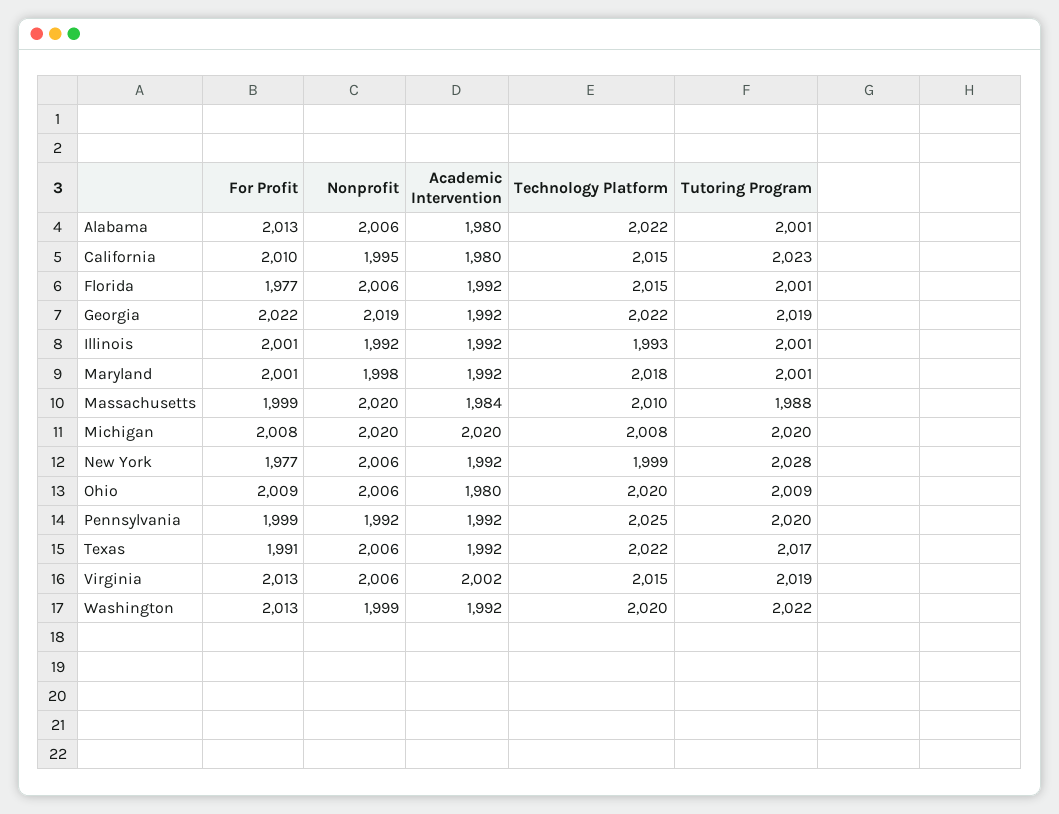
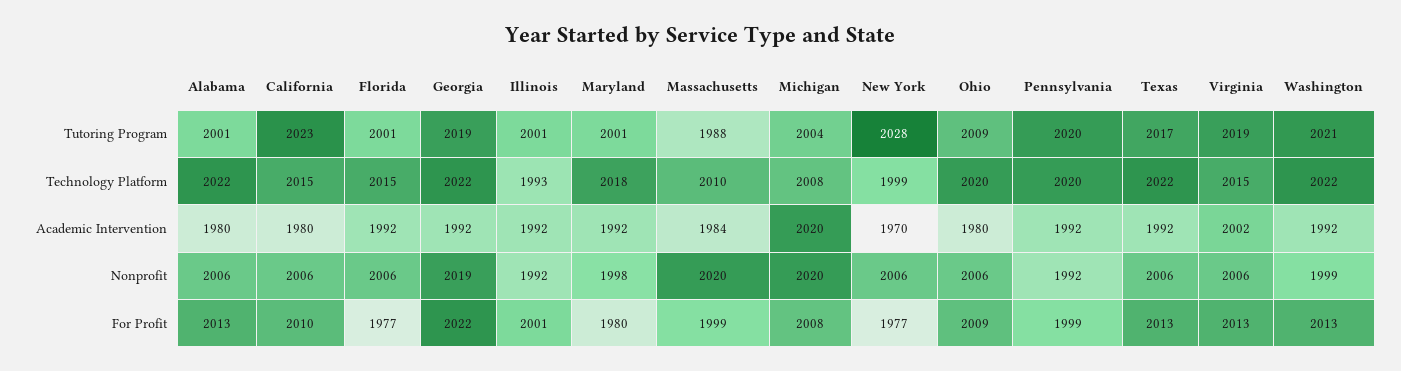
Nonprofit, California: 1995 -> 2006
For Profit, Maryland: 2001 -> 1980
Tutoring Program, Michigan: 2020 -> 2004
Academic Intervention, New York: 1992 -> 1970
Technology Platform, Pennsylvania: 2025 -> 2020
For Profit, Texas: 1991 -> 2013
Technology Platform, Washington: 2020 -> 2022
Tutoring Program, Washington: 2022 -> 2021

